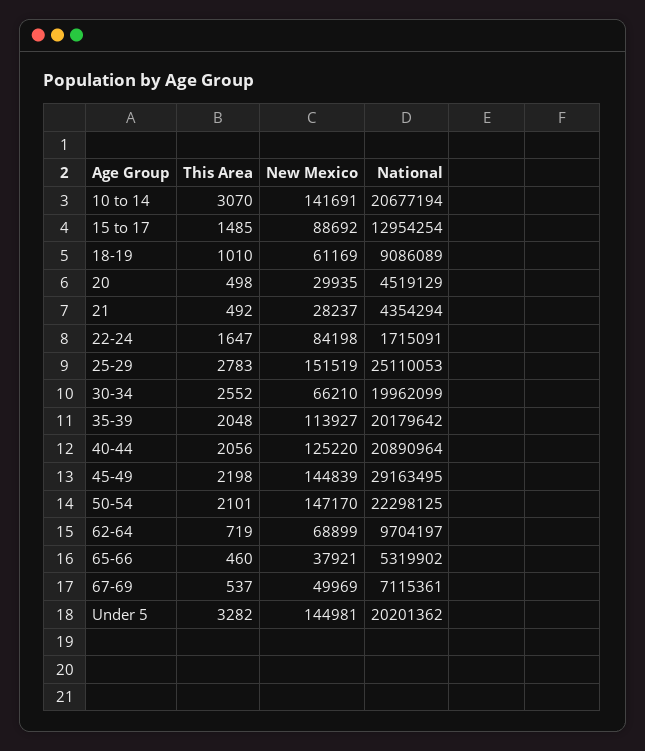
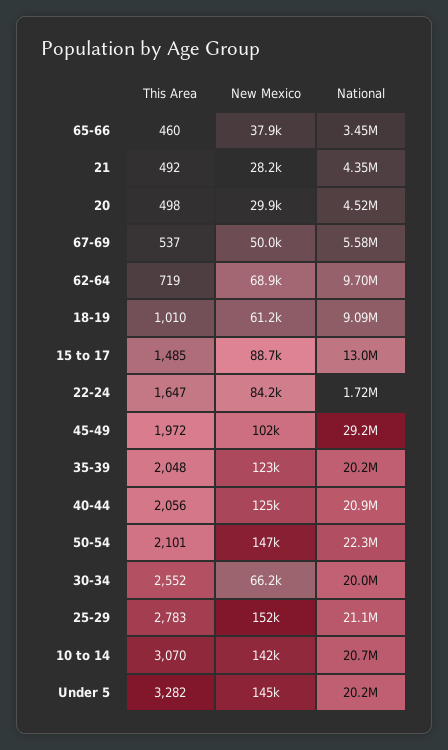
National, 25-29: 25110053 -> 21100000
New Mexico, 35-39: 113927 -> 123000
This Area, 45-49: 2198 -> 1972
New Mexico, 45-49: 144839 -> 102000
National, 65-66: 5319902 -> 3450000
National, 67-69: 7115361 -> 5580000

